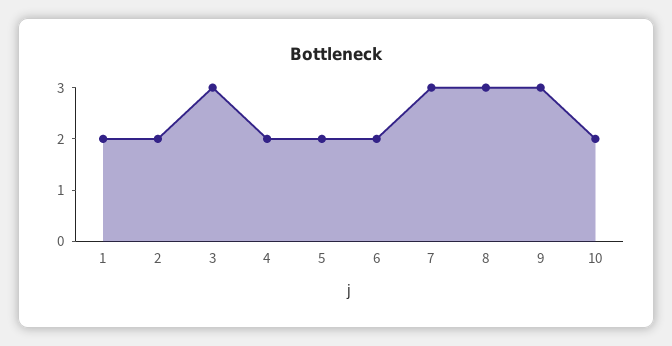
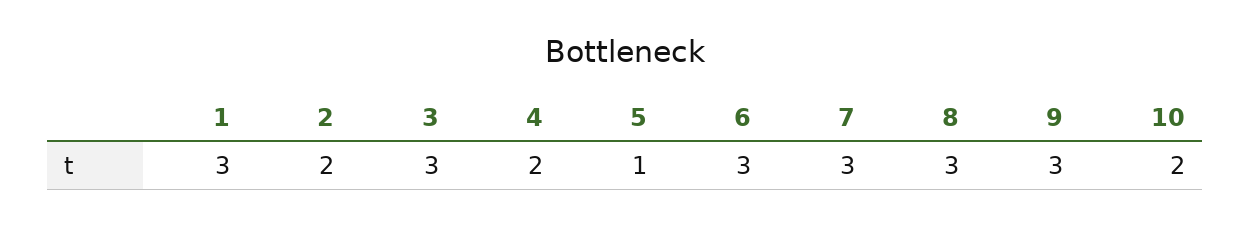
1: 2 -> 3
5: 2 -> 1
6: 2 -> 3

